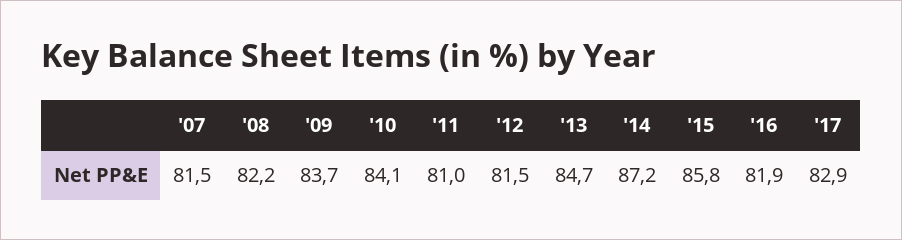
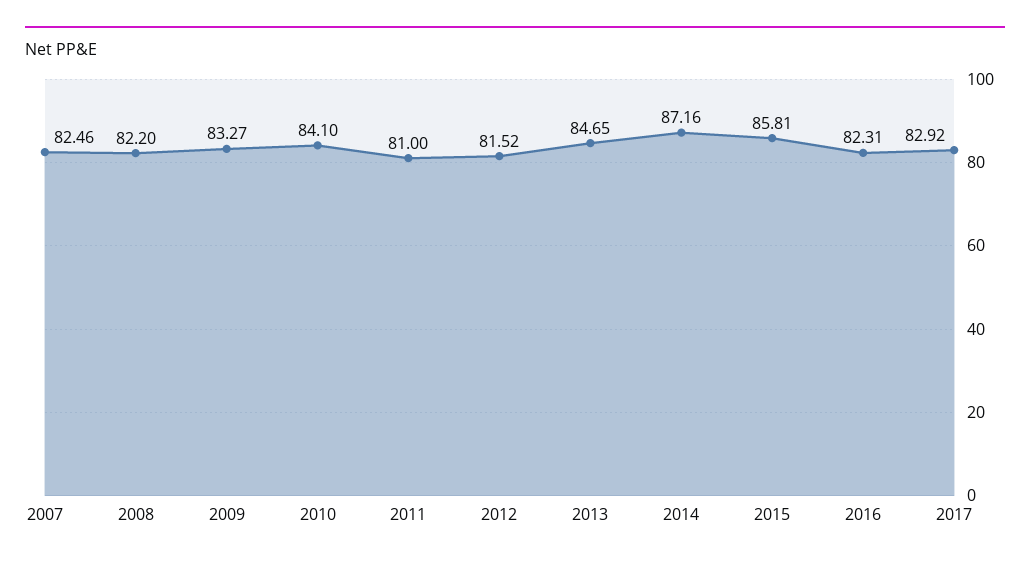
'07: 81.5 -> 82.46
'09: 83.7 -> 83.27
'16: 81.9 -> 82.31

